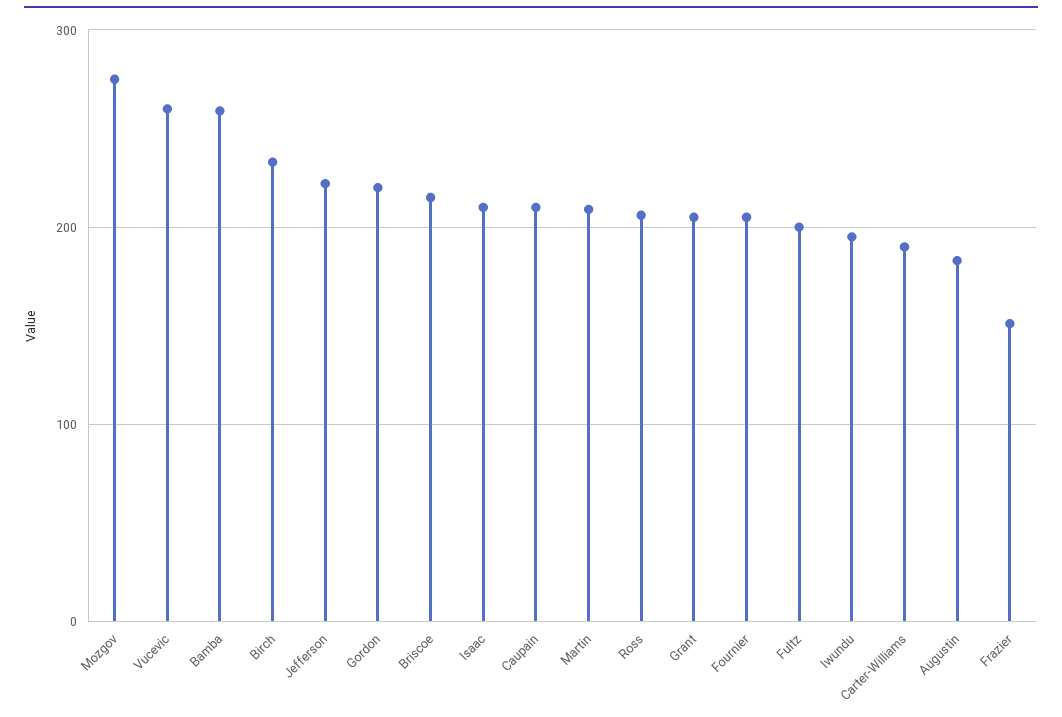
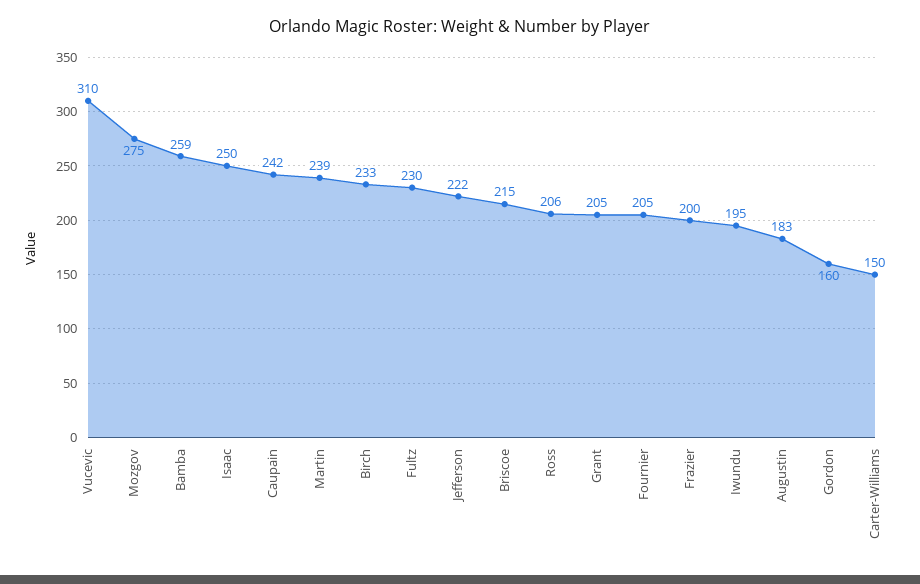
Vucevic: 260 -> 310
Gordon: 220 -> 160
Isaac: 210 -> 250
Caupain: 210 -> 242
Martin: 210 -> 239
Fultz: 200 -> 230
Carter-Williams: 190 -> 150
Frazier: 150 -> 200

